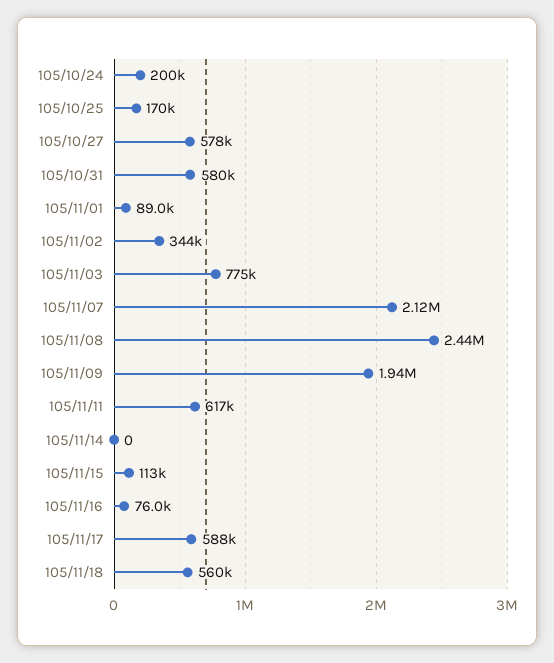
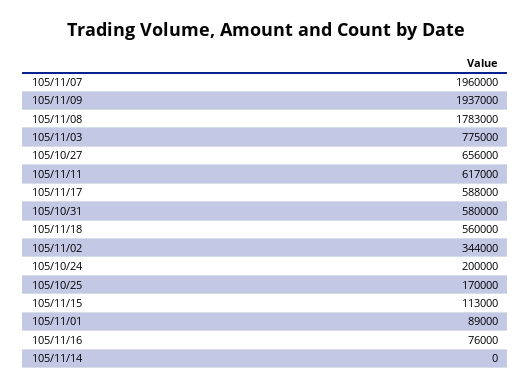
105/10/27: 578000 -> 656000
105/11/07: 2120000 -> 1960000
105/11/08: 2440000 -> 1783000

